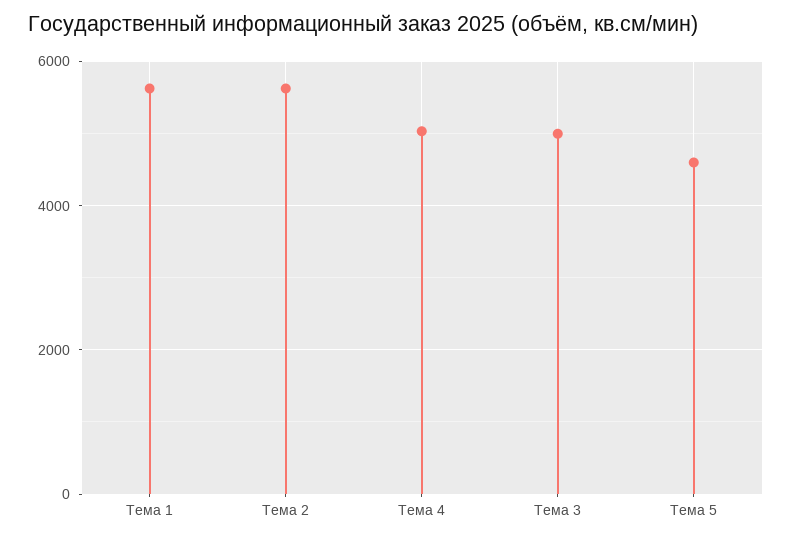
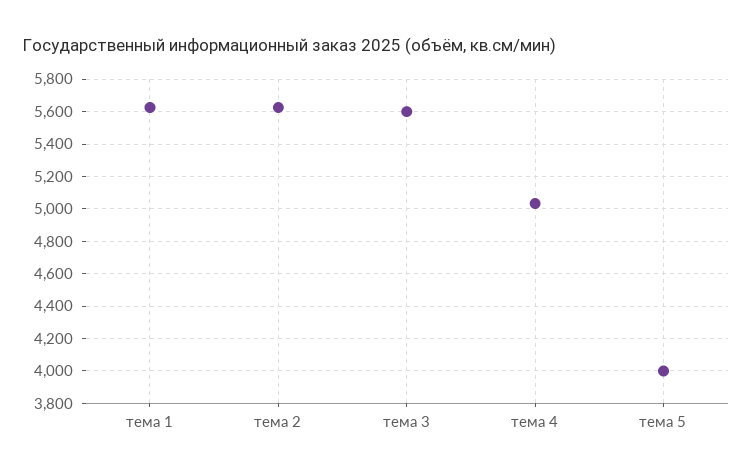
Тема 3: 5000 -> 5600
Тема 5: 4600 -> 4000

